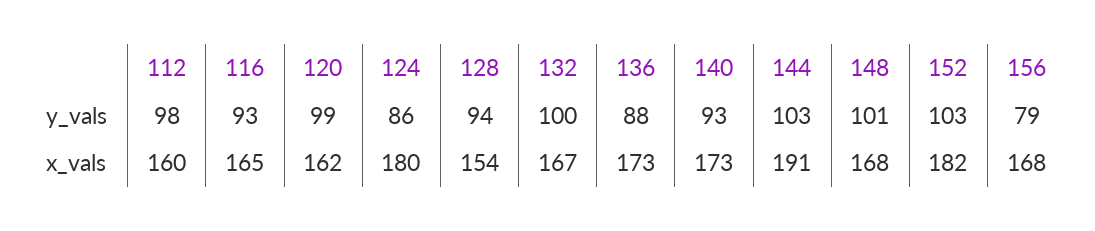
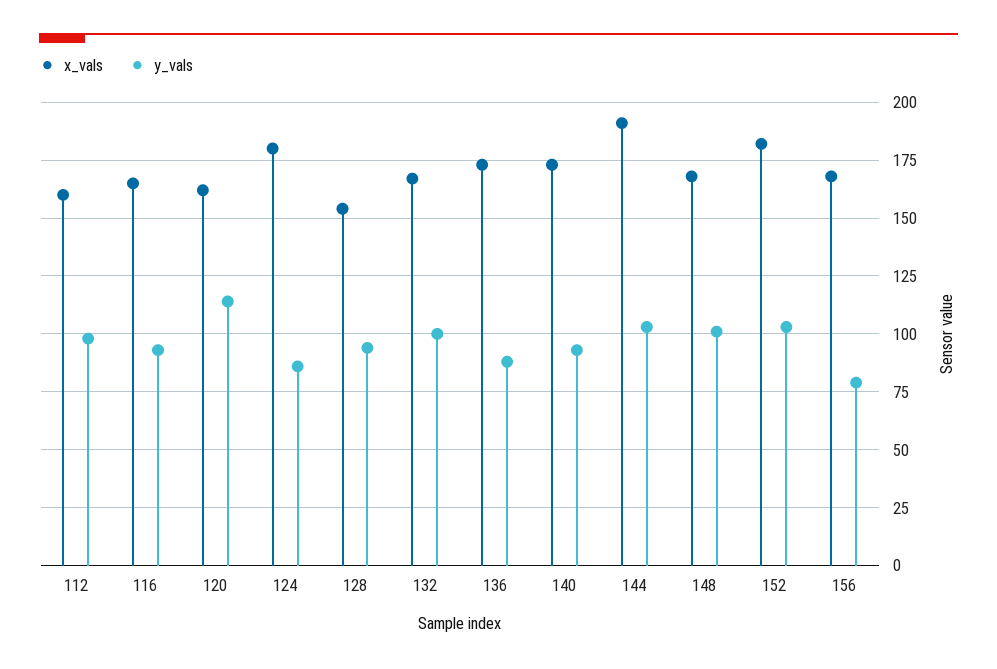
y_vals, 120: 99 -> 115

